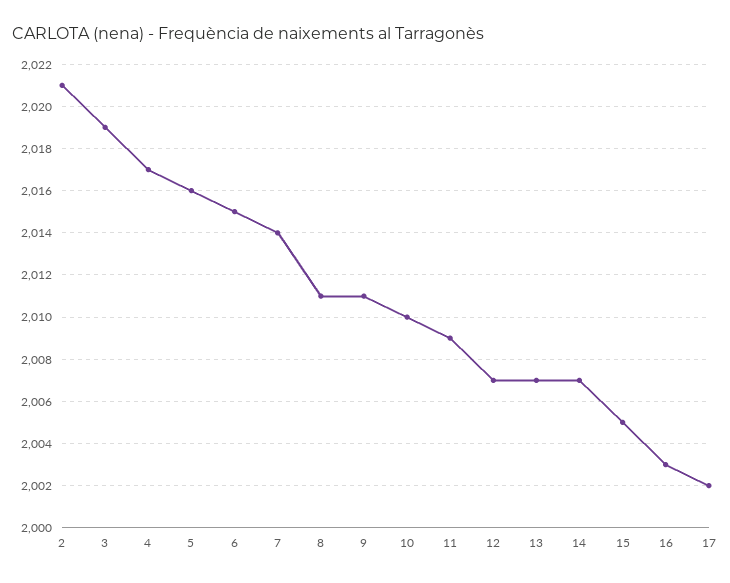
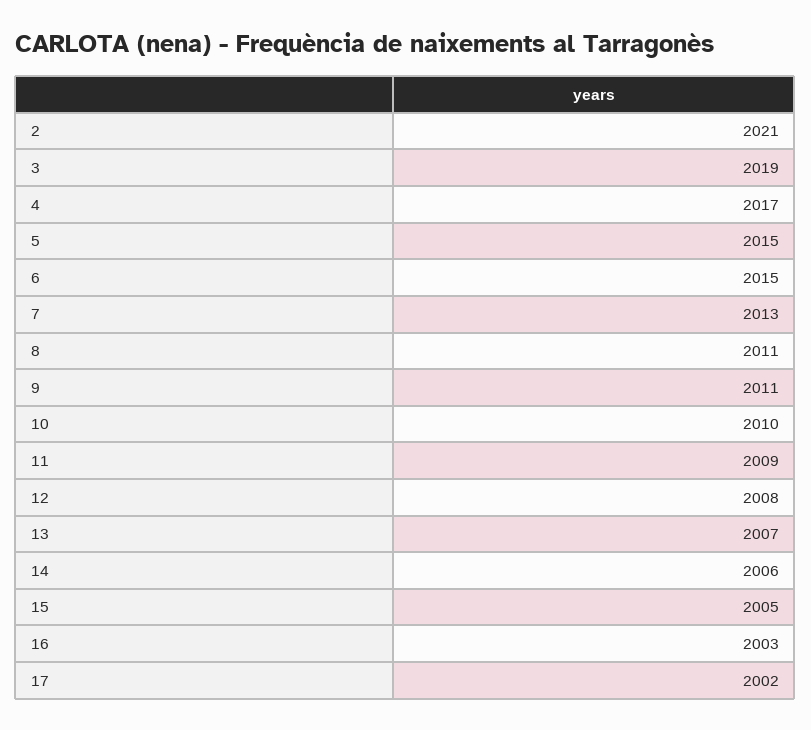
5: 2016 -> 2015
7: 2014 -> 2013
12: 2007 -> 2008
14: 2007 -> 2006

